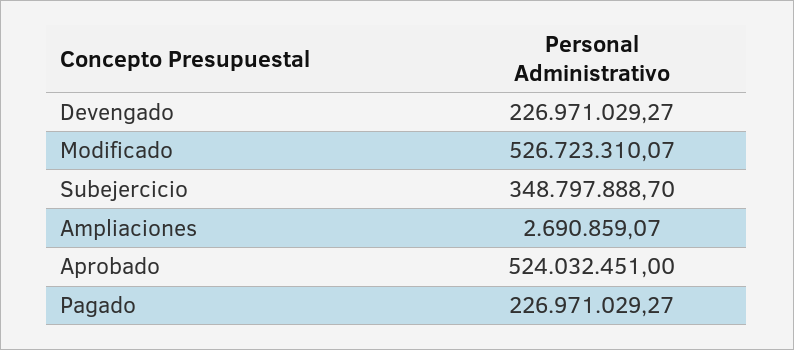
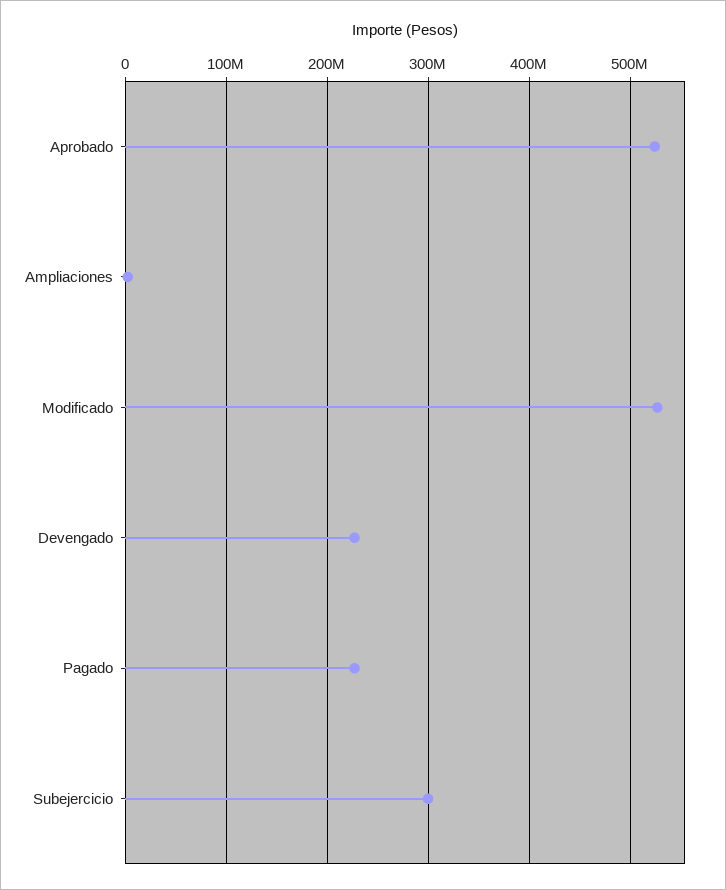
Subejercicio: 348797888.7 -> 300000000

